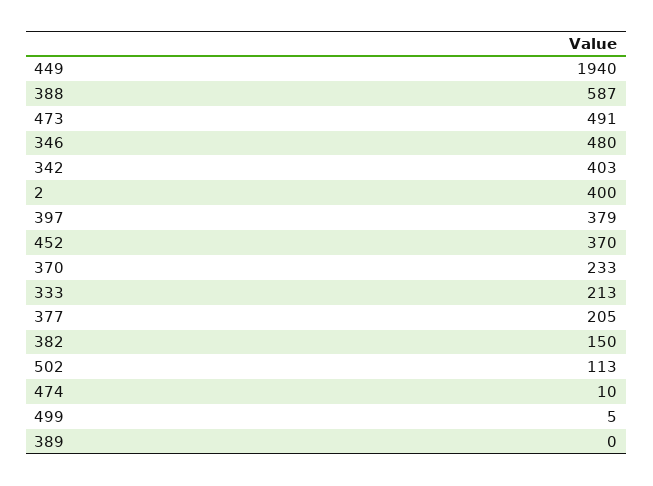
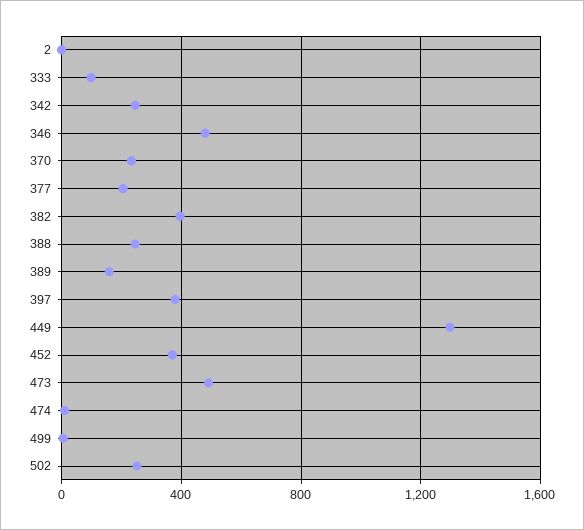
449: 1940 -> 1300
388: 587 -> 250
342: 403 -> 250
2: 400 -> 0
333: 213 -> 100
382: 150 -> 400
502: 113 -> 250
389: 0 -> 150

